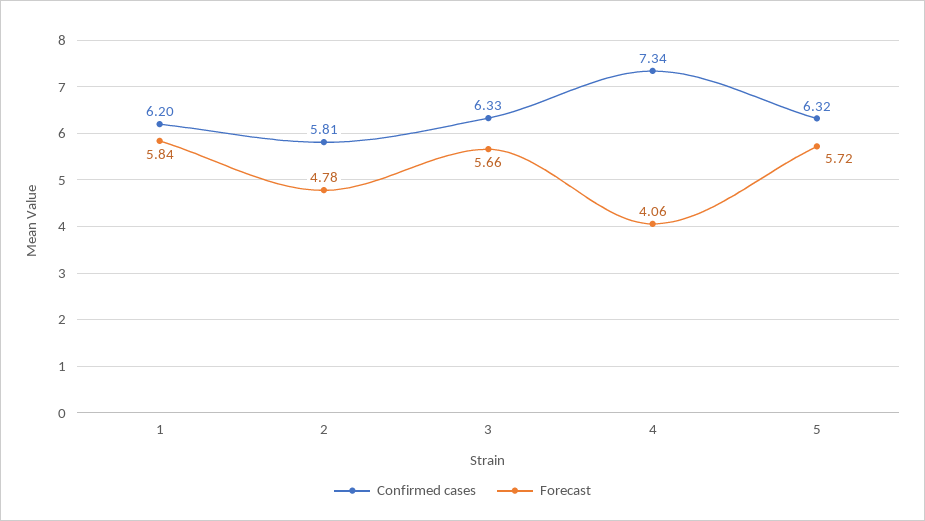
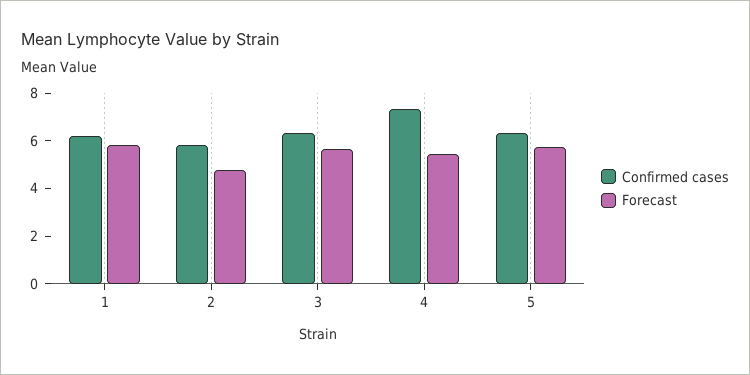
Forecast, 4: 4.06 -> 5.5

